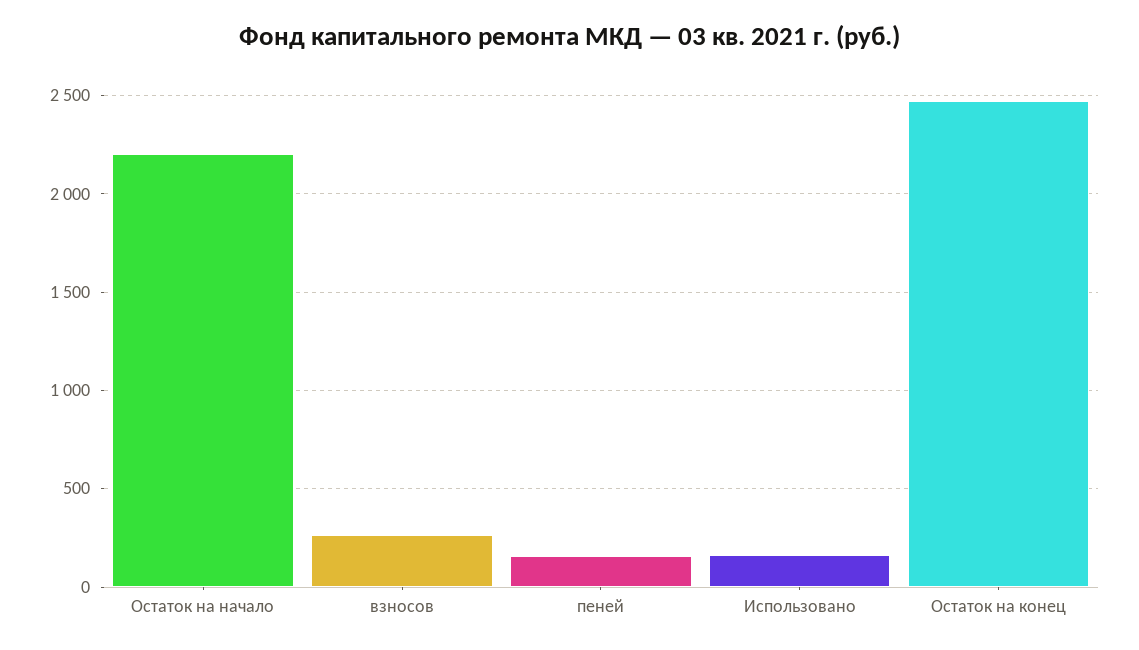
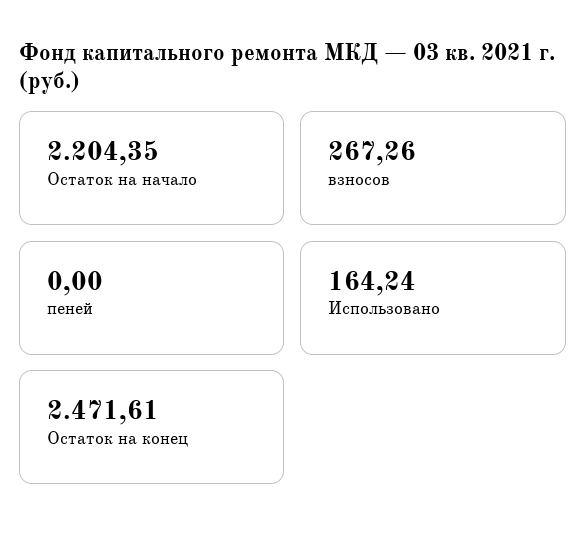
пеней: 150 -> 0

